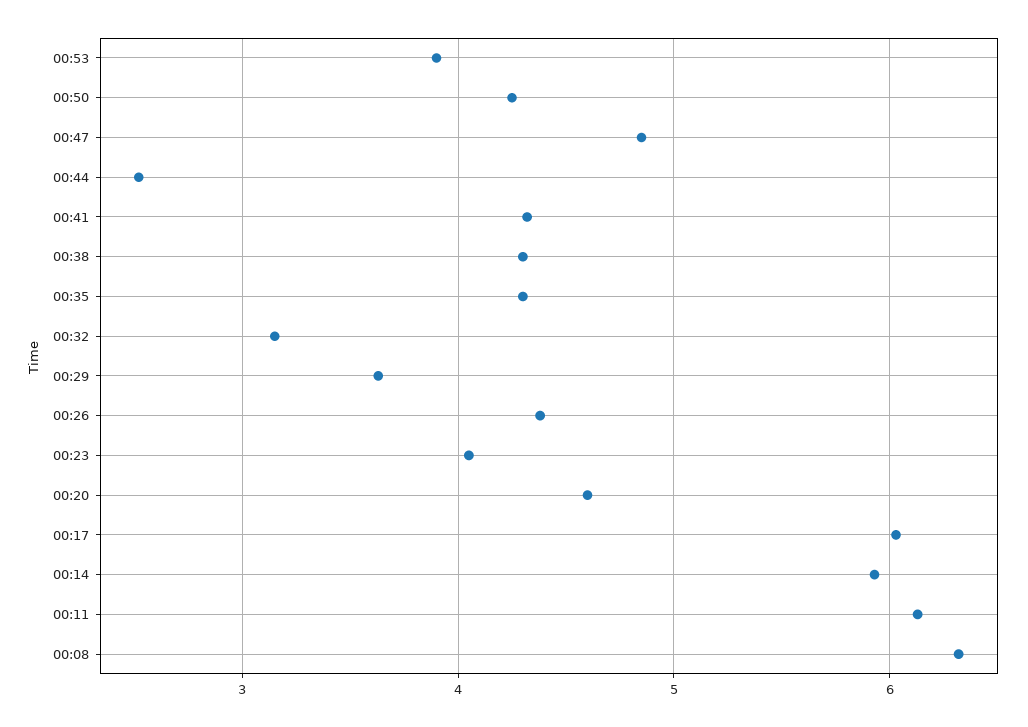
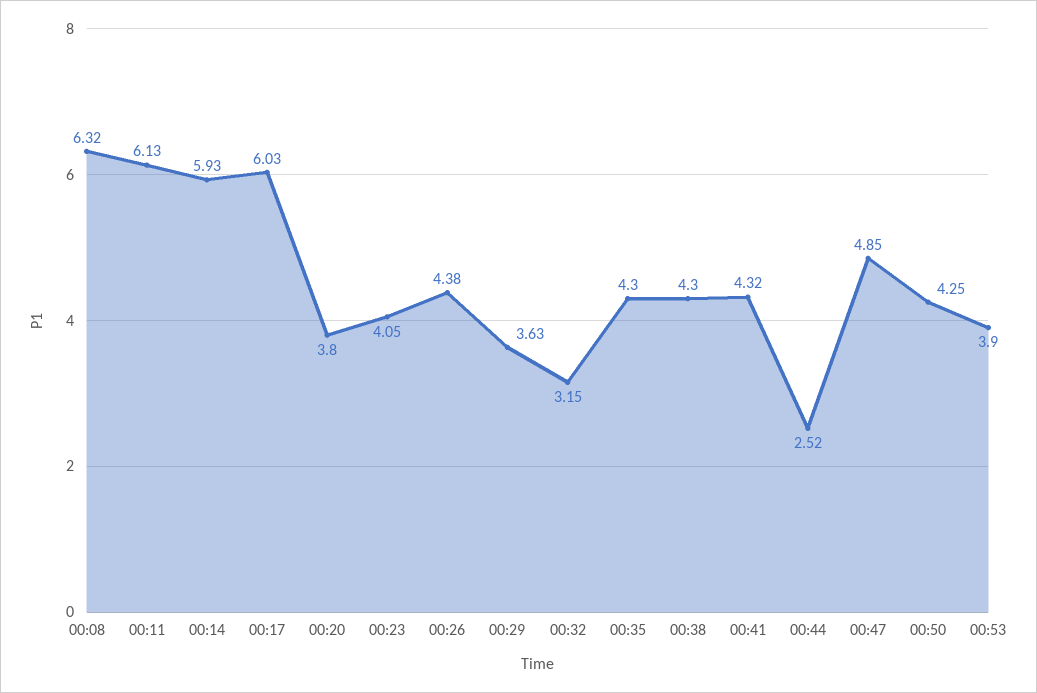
00:20: 4.6 -> 3.8

